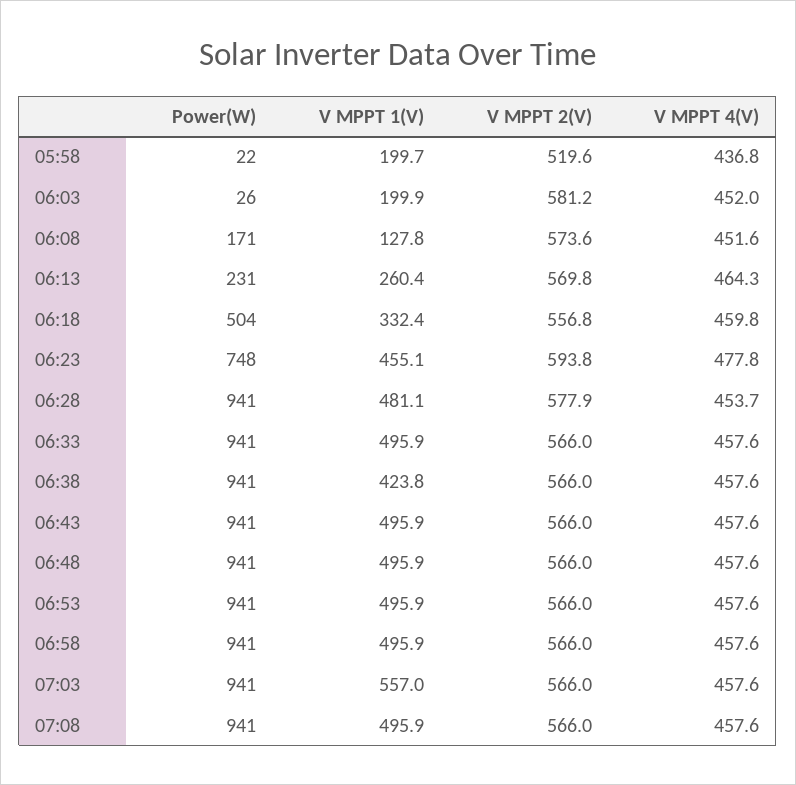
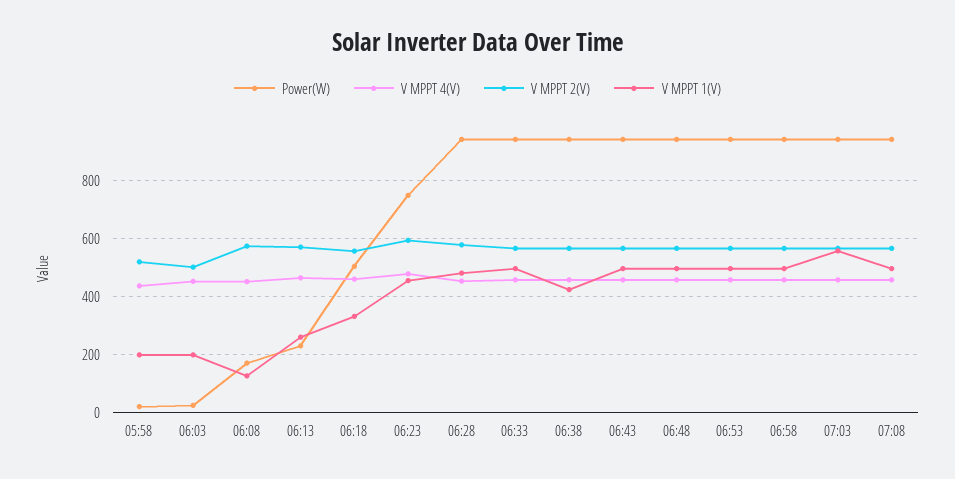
V MPPT 2(V), 06:03: 581.2 -> 500

